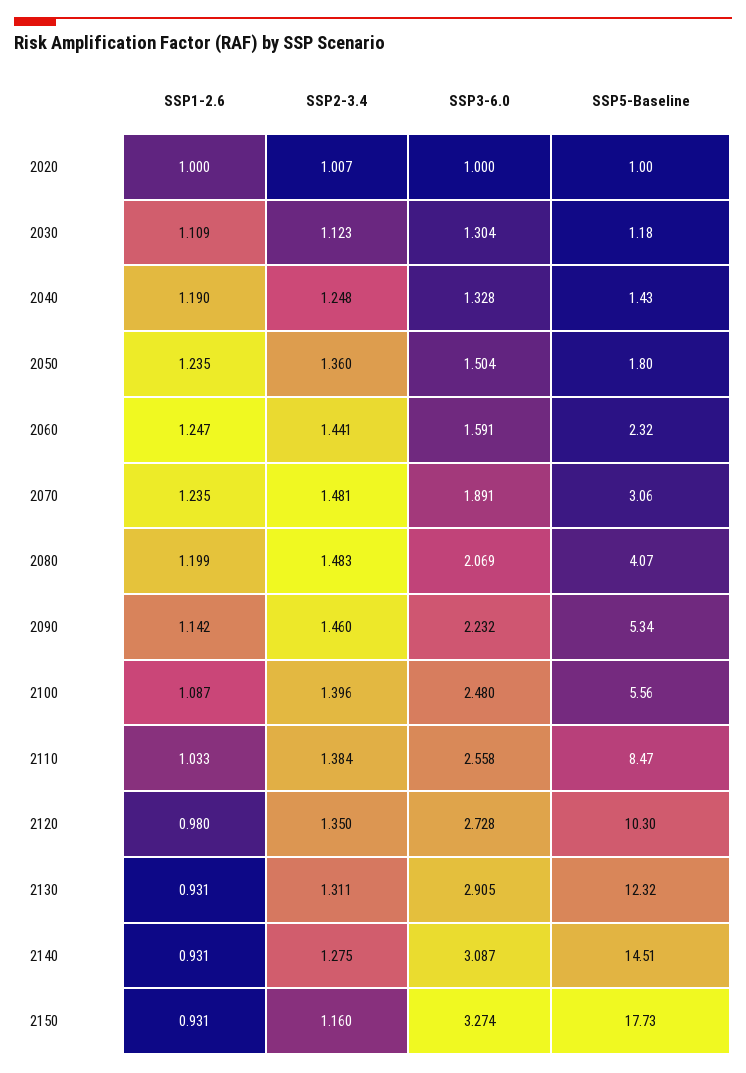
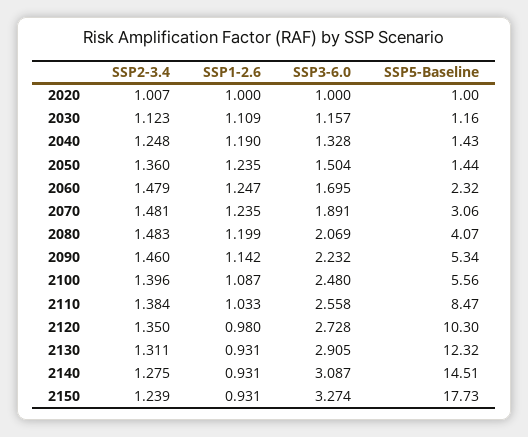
SSP3-6.0, 2030: 1.304 -> 1.157
SSP5-Baseline, 2030: 1.18 -> 1.16
SSP5-Baseline, 2050: 1.8 -> 1.44
SSP2-3.4, 2060: 1.441 -> 1.479
SSP3-6.0, 2060: 1.591 -> 1.695
SSP2-3.4, 2150: 1.16 -> 1.239

